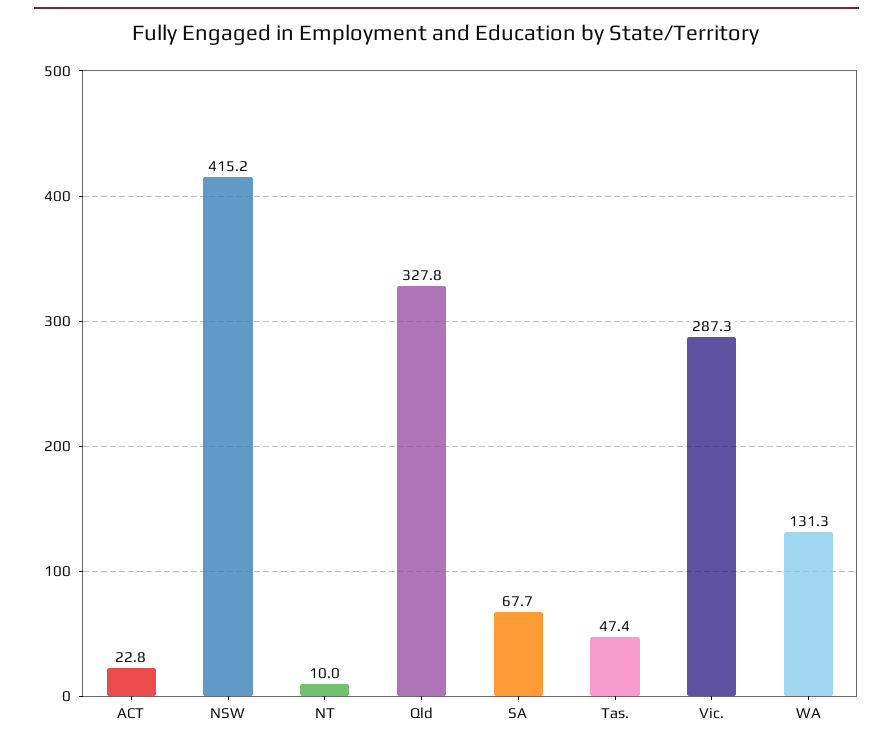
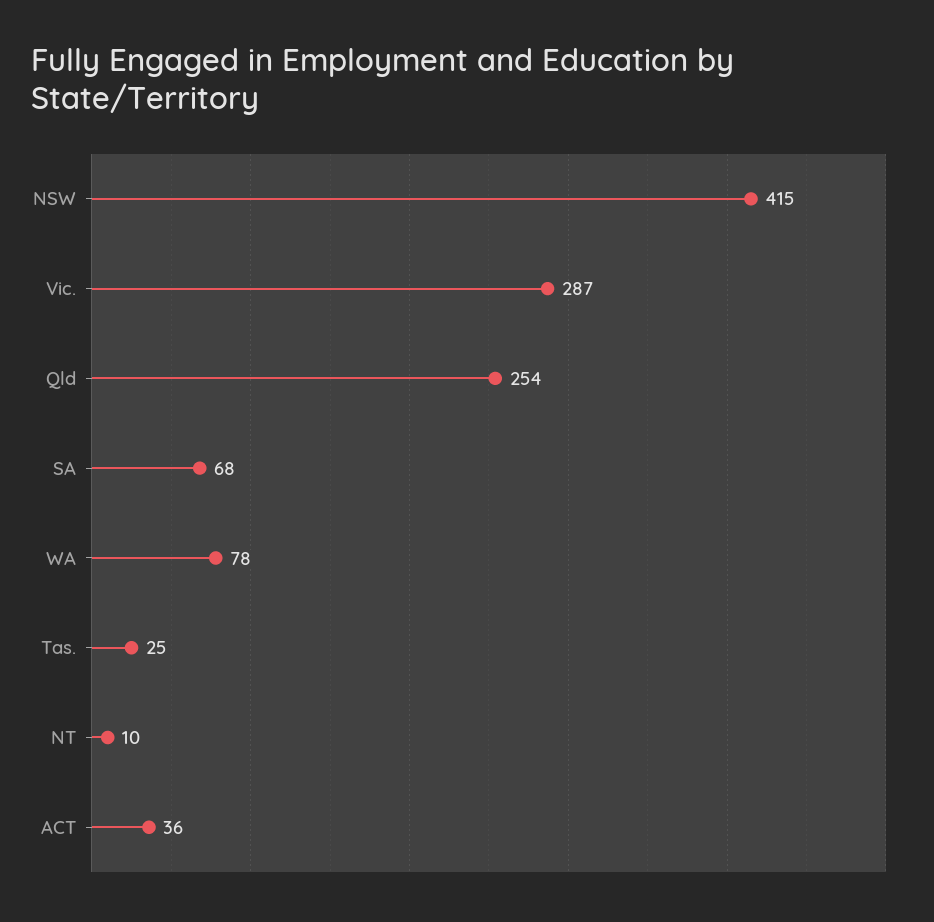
ACT: 22.8 -> 36
Qld: 327.8 -> 254
Tas.: 47.4 -> 25
WA: 131.3 -> 78

